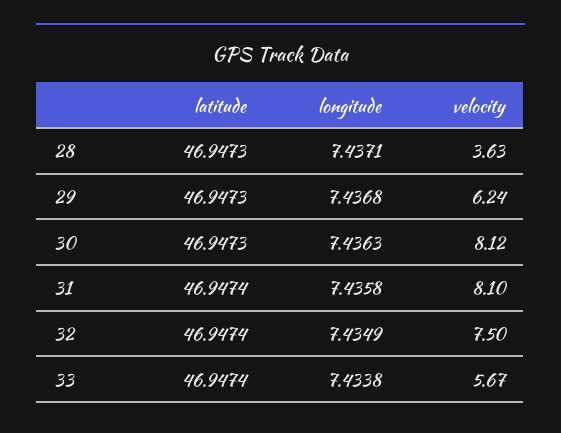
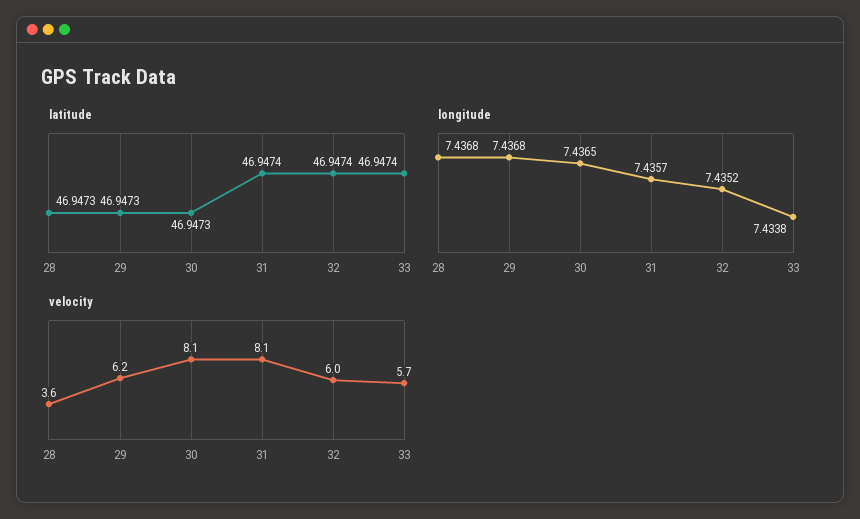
longitude, 28: 7.4371 -> 7.4368
longitude, 30: 7.4363 -> 7.4365
longitude, 31: 7.4358 -> 7.4357
longitude, 32: 7.4349 -> 7.4352
velocity, 32: 7.5 -> 6

